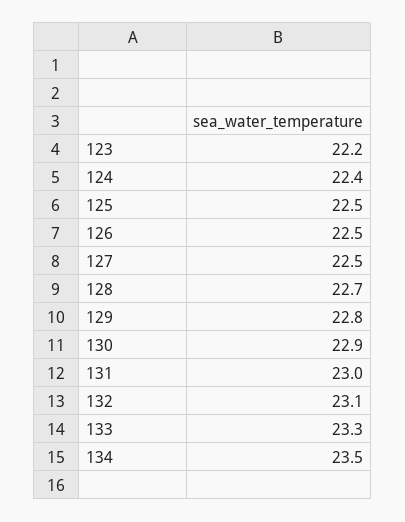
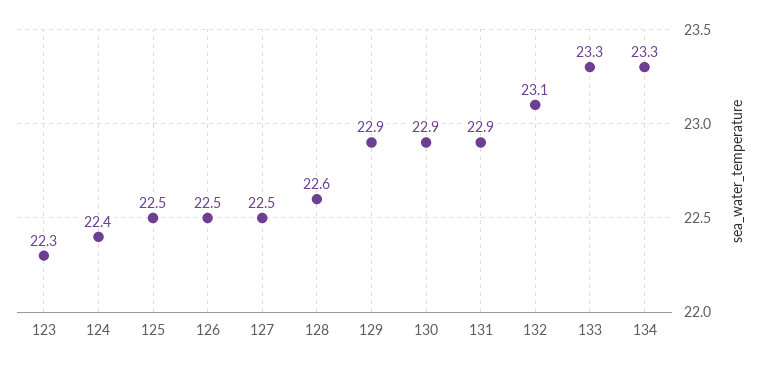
123: 22.2 -> 22.3
128: 22.7 -> 22.6
129: 22.8 -> 22.9
131: 23 -> 22.9
134: 23.5 -> 23.3

